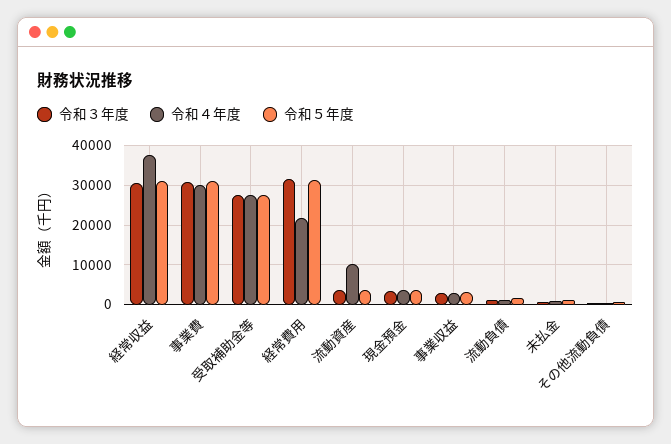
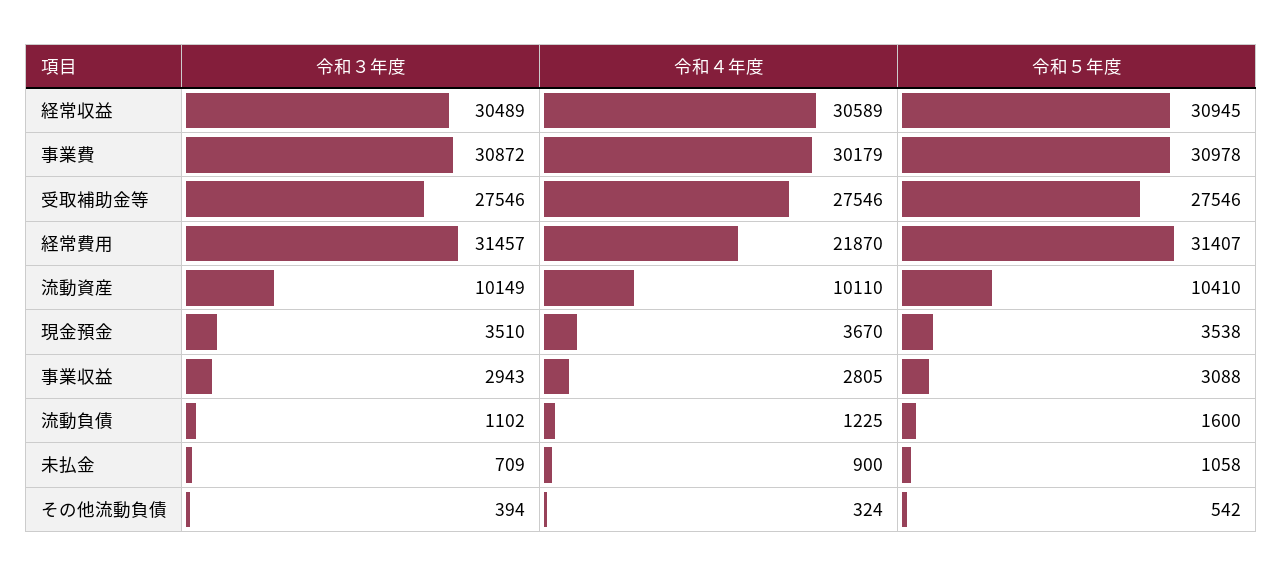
令和４年度, 経常収益: 38000 -> 30589
令和３年度, 流動資産: 4000 -> 10149
令和５年度, 流動資産: 4000 -> 10410

